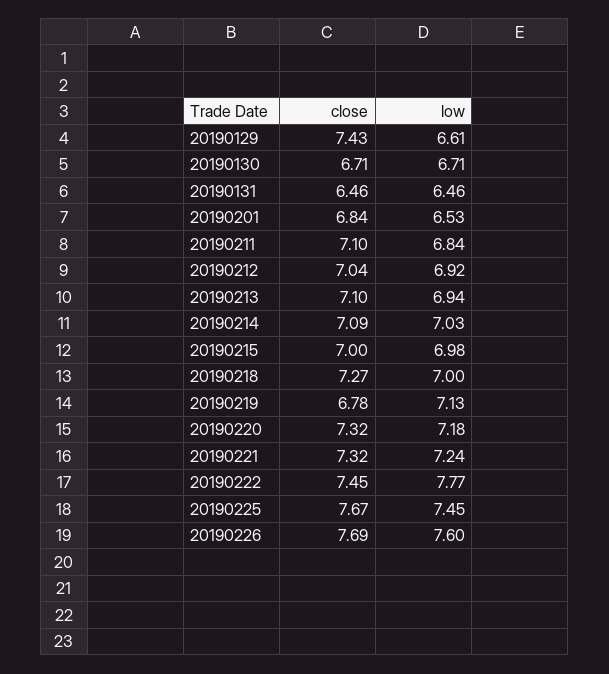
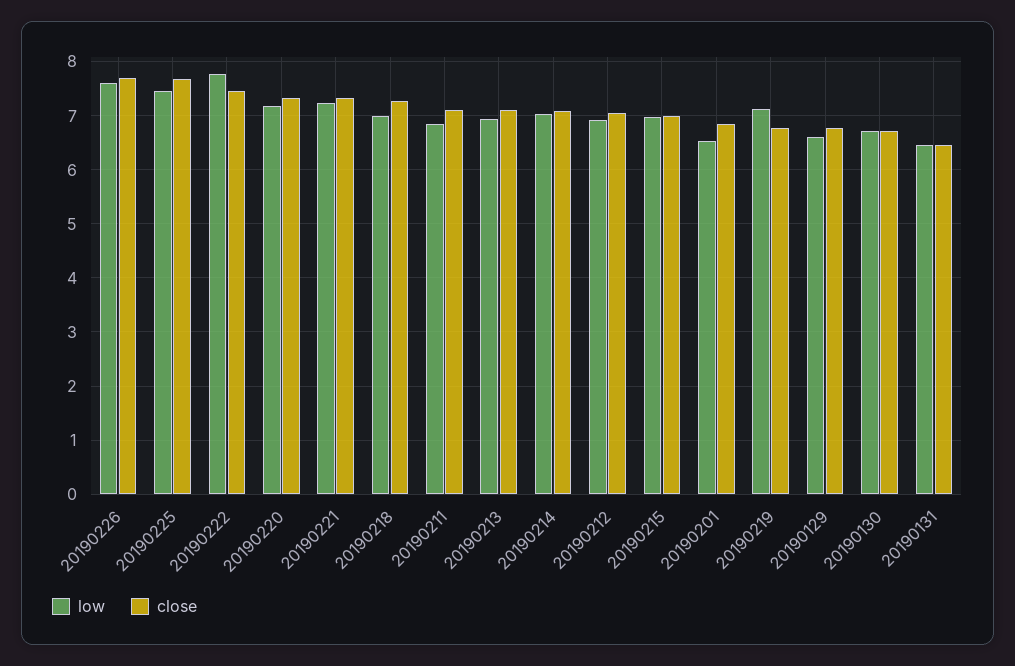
close, 20190129: 7.43 -> 6.8

